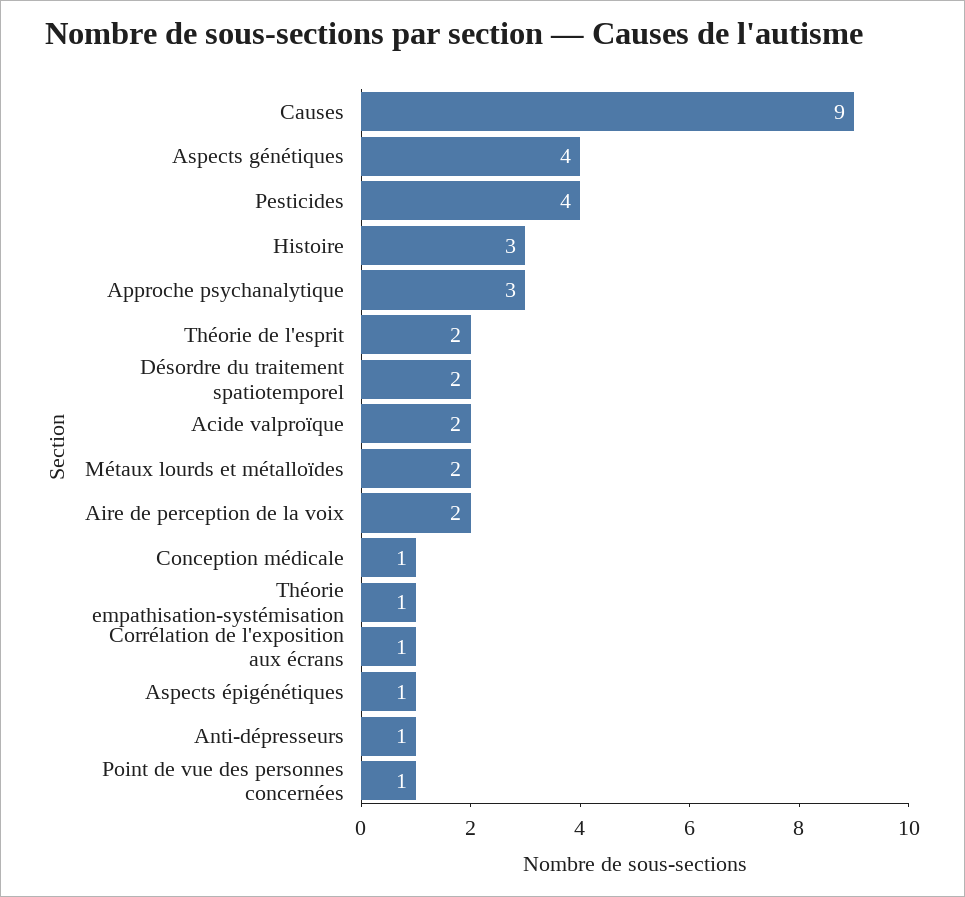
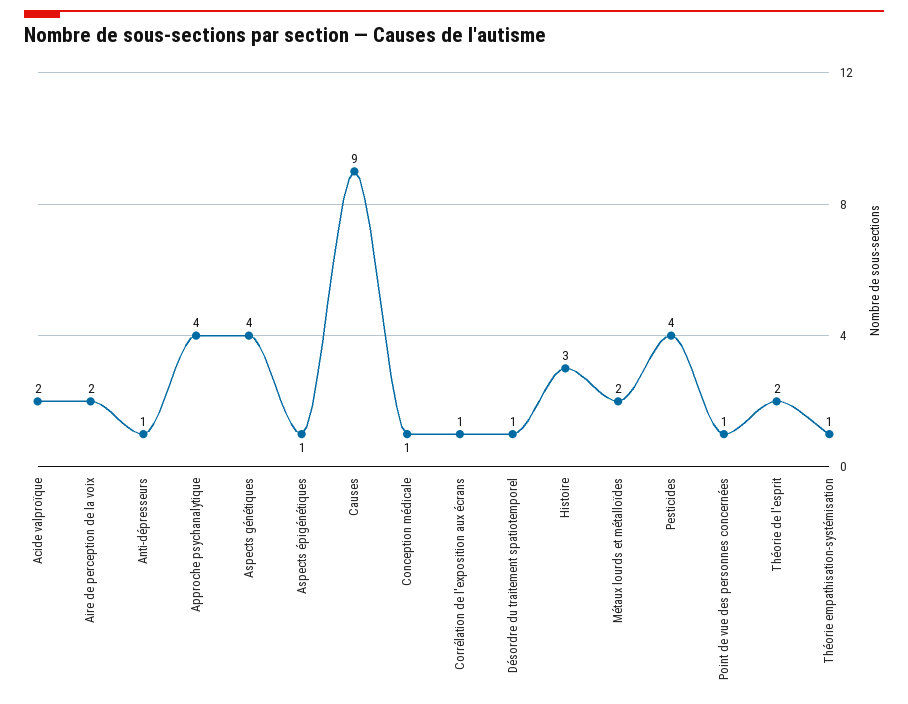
Approche psychanalytique: 3 -> 4
Désordre du traitement spatiotemporel: 2 -> 1

